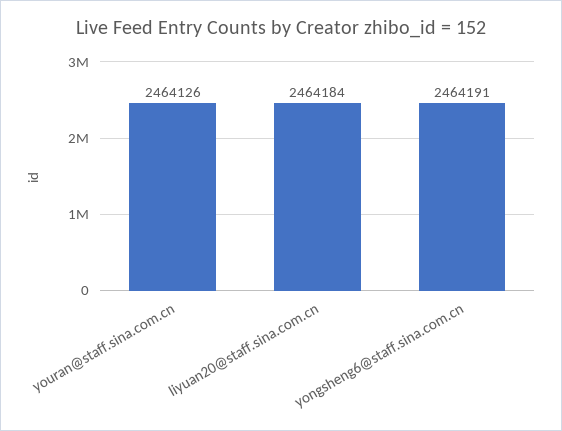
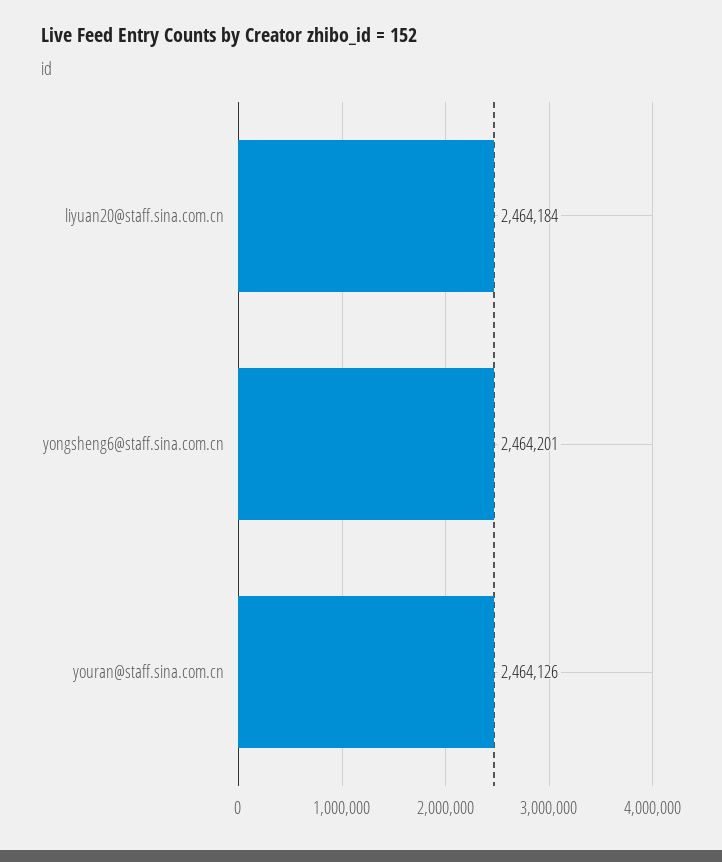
yongsheng6@staff.sina.com.cn: 2464191 -> 2464201

